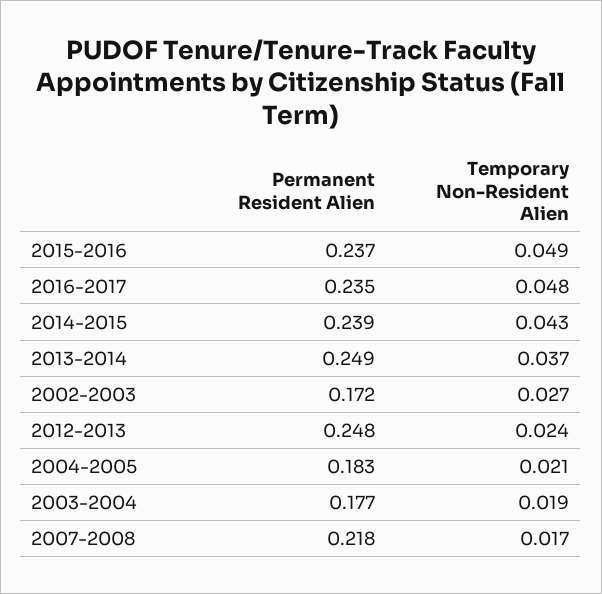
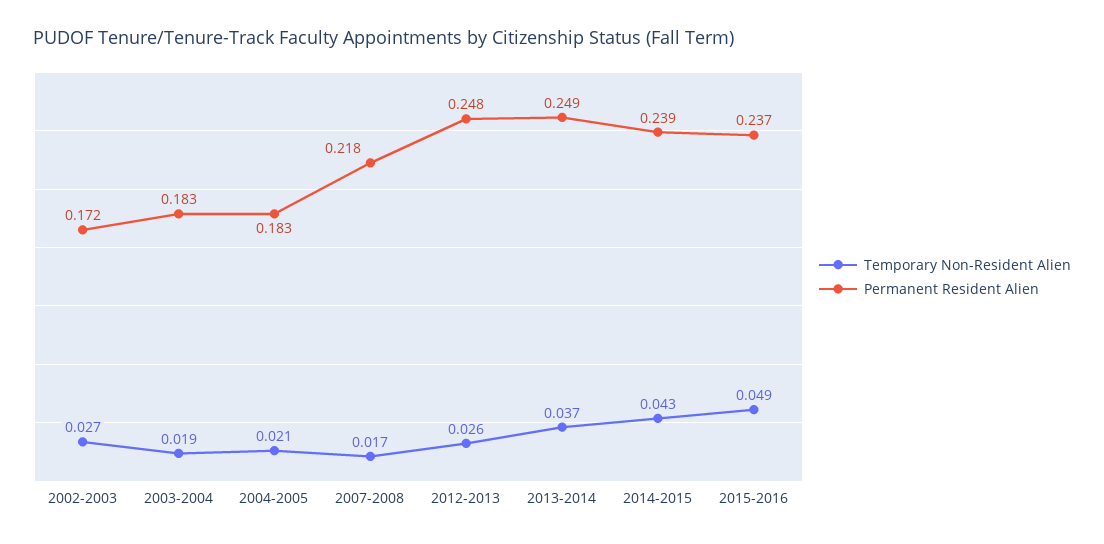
Permanent Resident Alien, 2016-2017: 0.235 -> none
Temporary Non-Resident Alien, 2016-2017: 0.048 -> none
Temporary Non-Resident Alien, 2012-2013: 0.024 -> 0.026
Permanent Resident Alien, 2003-2004: 0.177 -> 0.183

